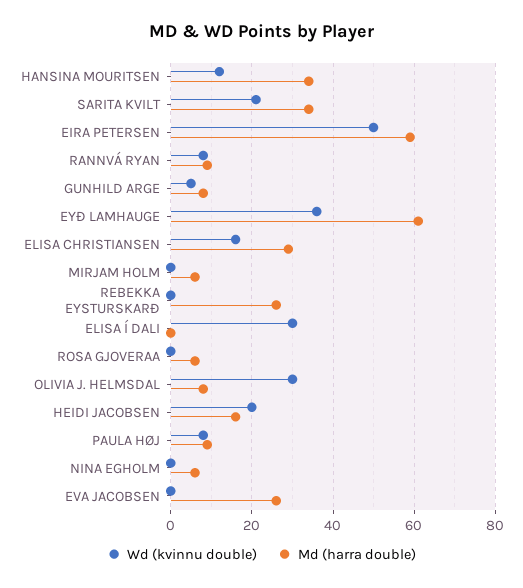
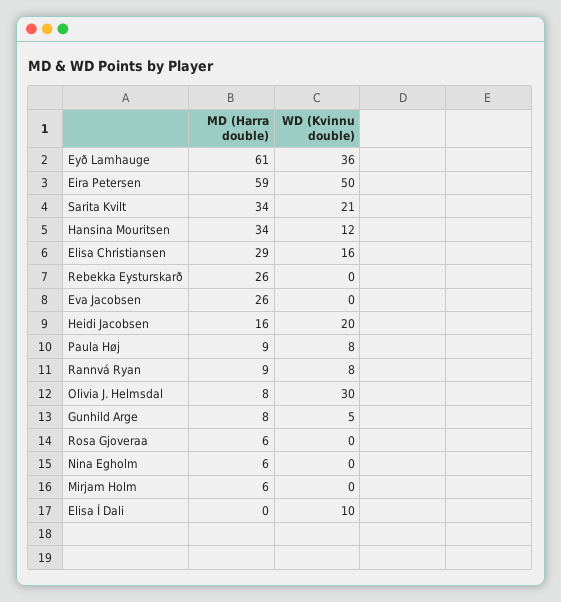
Wd (kvinnu double), ELISA Í DALI: 30 -> 10

